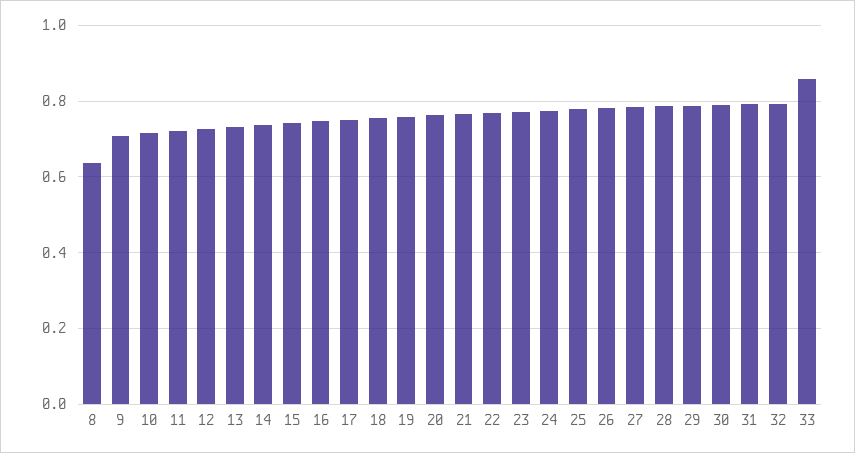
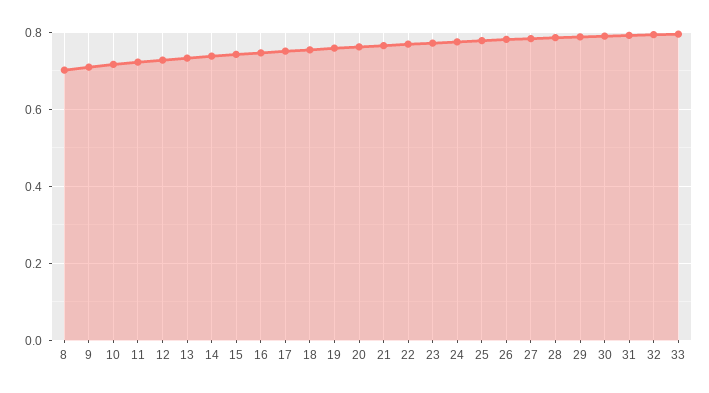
8: 0.64 -> 0.7
33: 0.86 -> 0.8

